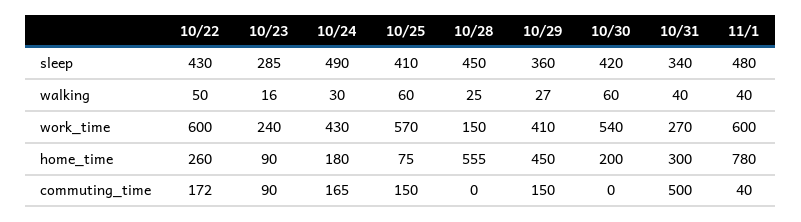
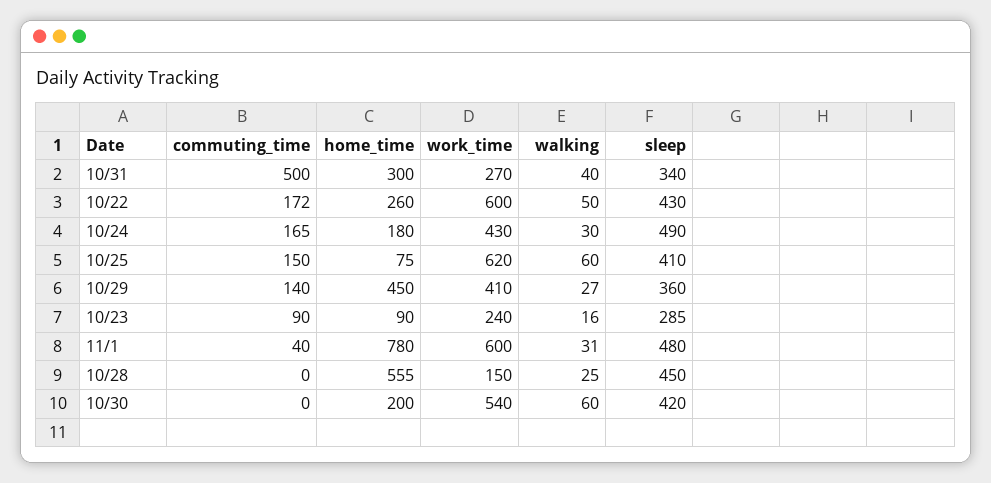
11/1, walking: 40 -> 31
10/25, work_time: 570 -> 620
10/29, commuting_time: 150 -> 140

